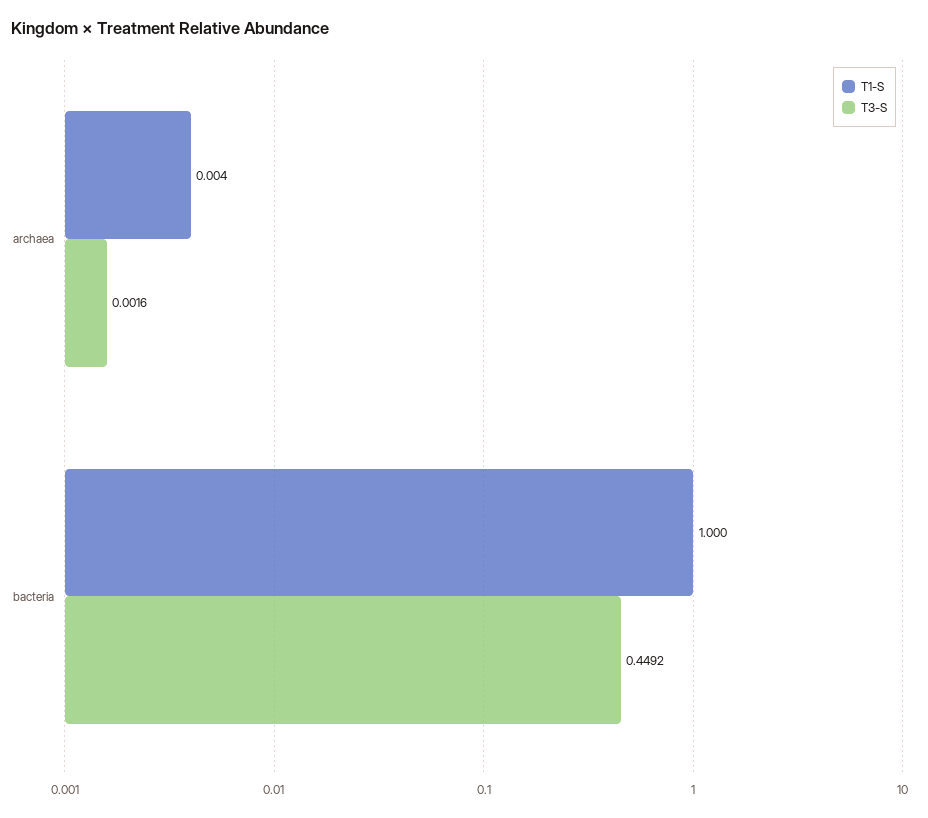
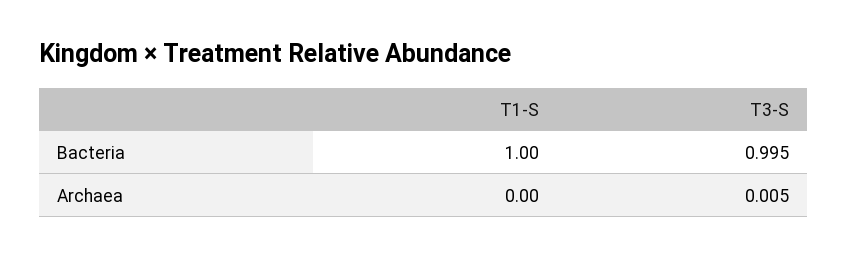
T3-S, archaea: 0.0016 -> 0.005
T3-S, bacteria: 0.4492 -> 0.995

